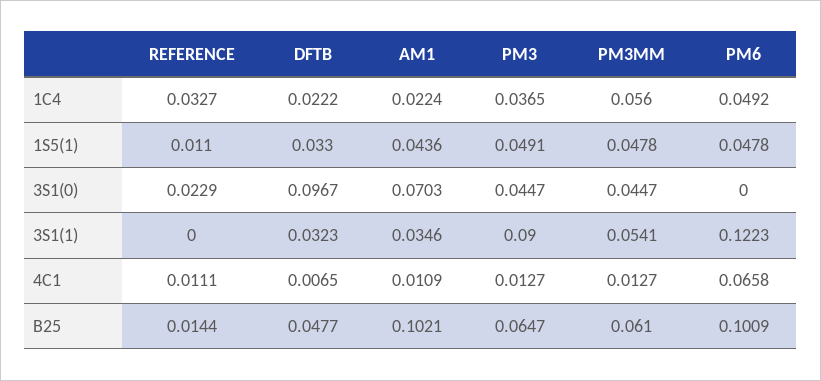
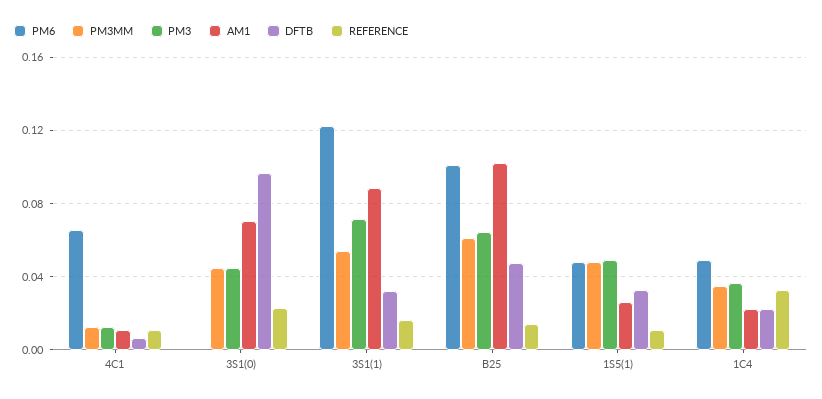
PM3MM, 1C4: 0.056 -> 0.035
AM1, 1S5(1): 0.0436 -> 0.025
REFERENCE, 3S1(1): 0 -> 0.015
AM1, 3S1(1): 0.0346 -> 0.09
PM3, 3S1(1): 0.09 -> 0.07

